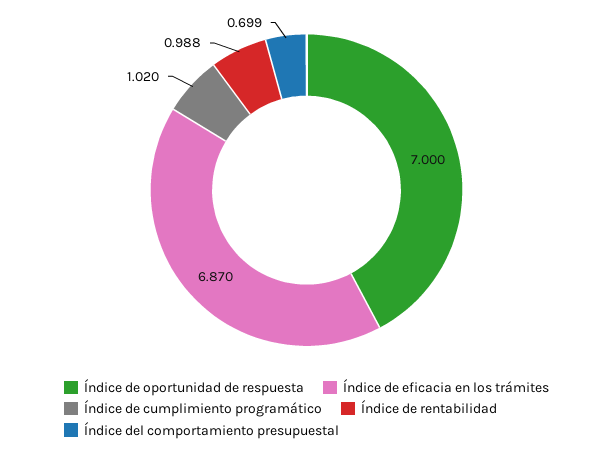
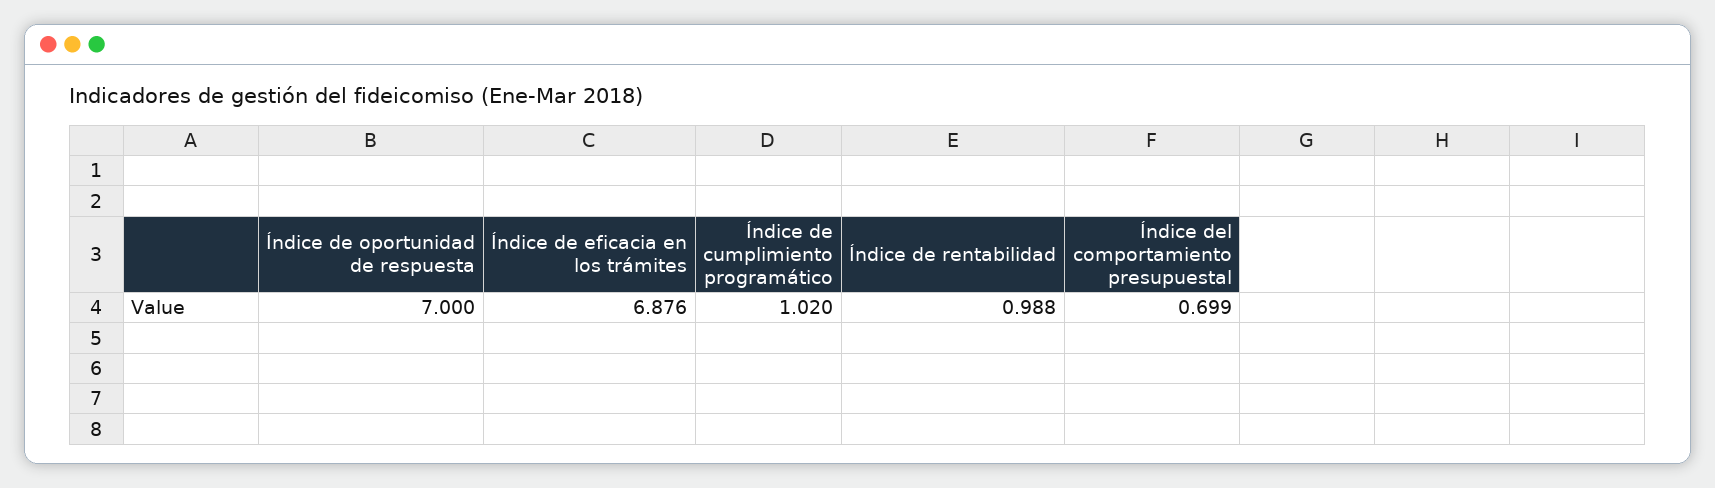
Índice de eficacia en los trámites: 6.87 -> 6.876

